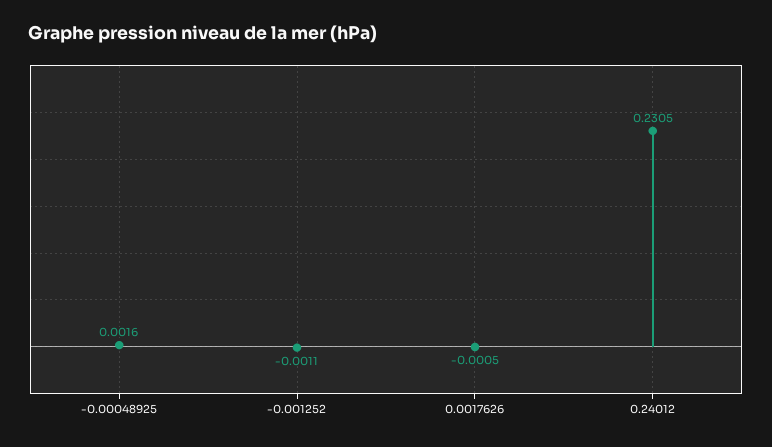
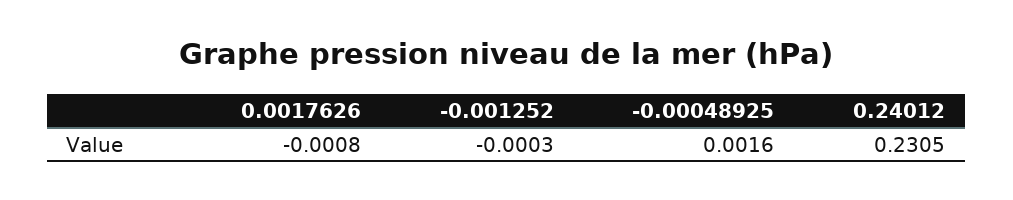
-0.001252: -0.0011 -> -0.0003
0.0017626: -0.0005 -> -0.0008

